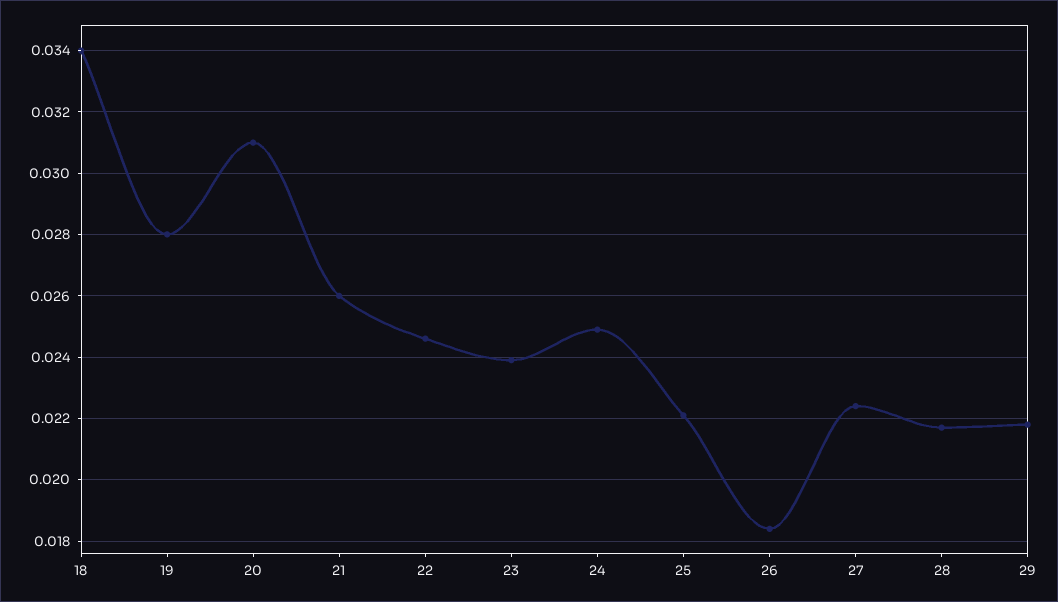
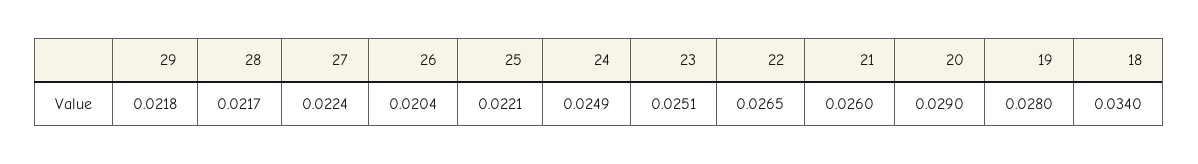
20: 0.031 -> 0.029
22: 0.0245 -> 0.0265
23: 0.024 -> 0.0251
26: 0.0185 -> 0.0204

